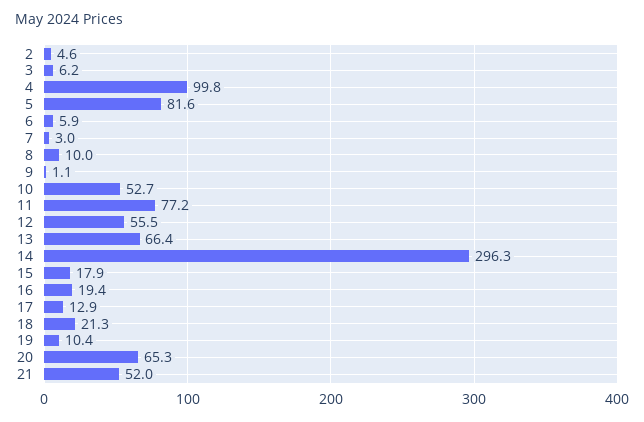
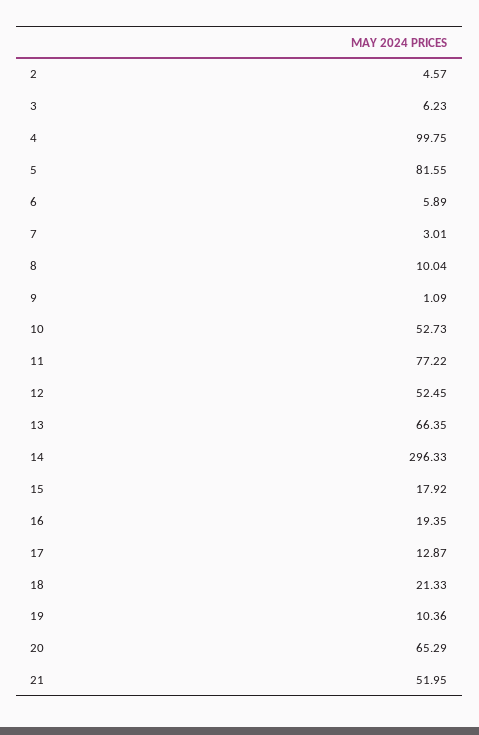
12: 55.5 -> 52.45

